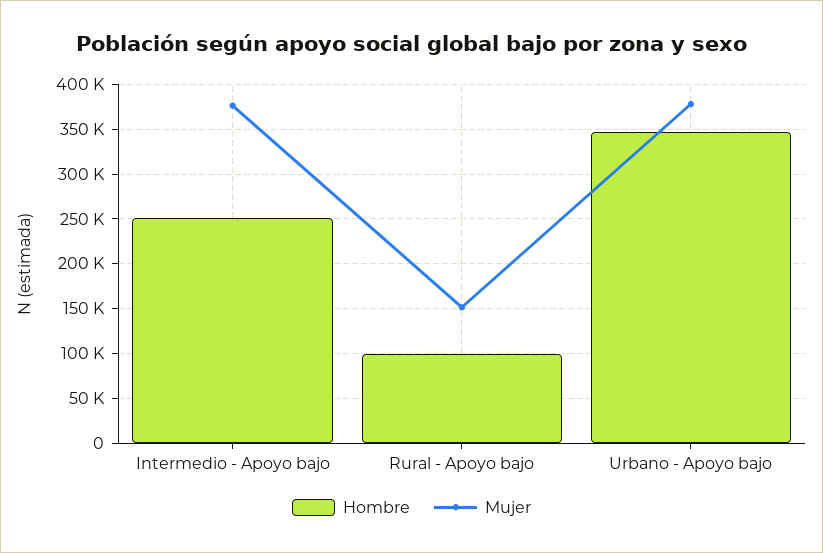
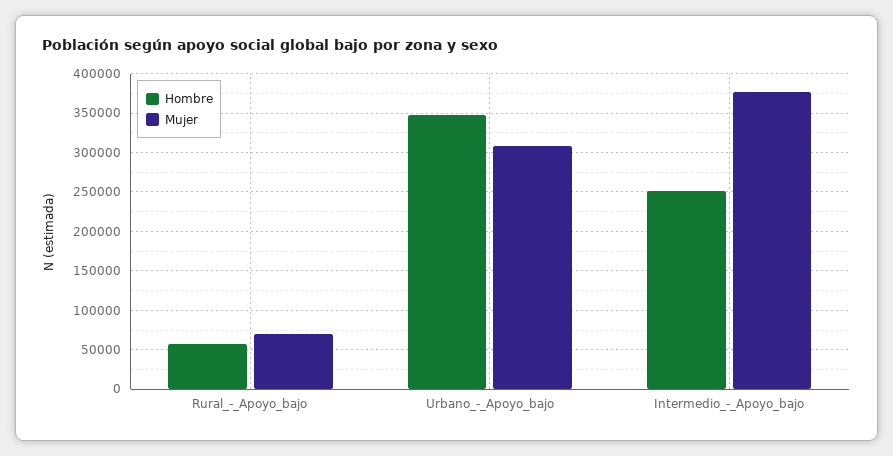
Hombre, Rural - Apoyo bajo: 100000 -> 60000
Mujer, Rural - Apoyo bajo: 150000 -> 70000
Mujer, Urbano - Apoyo bajo: 380000 -> 310000

